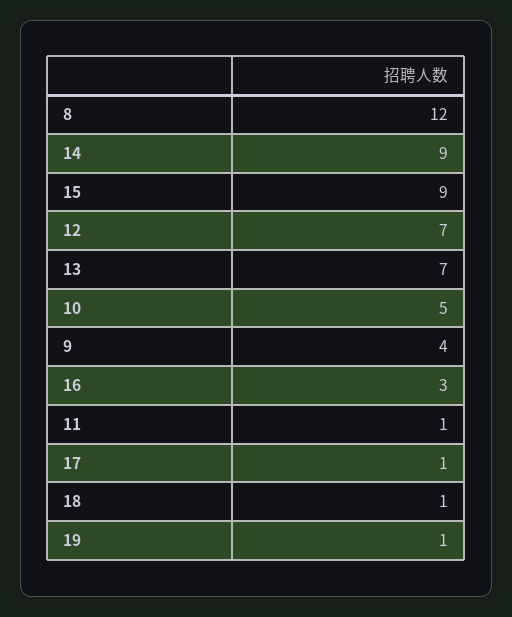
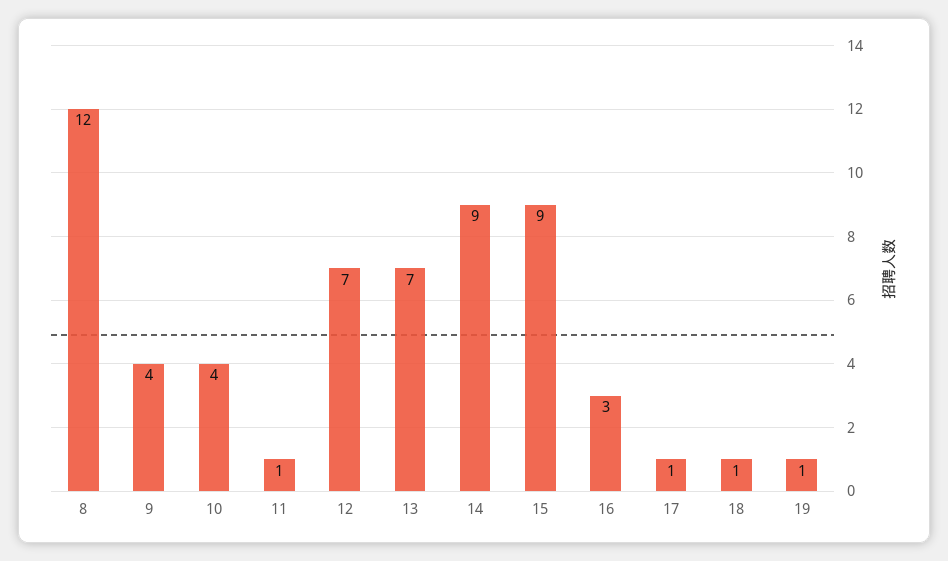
10: 5 -> 4

